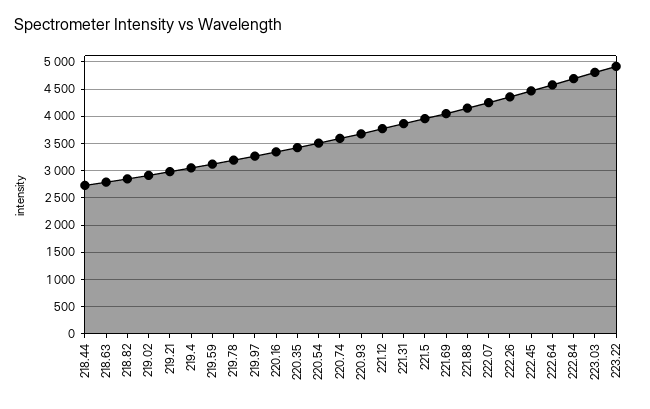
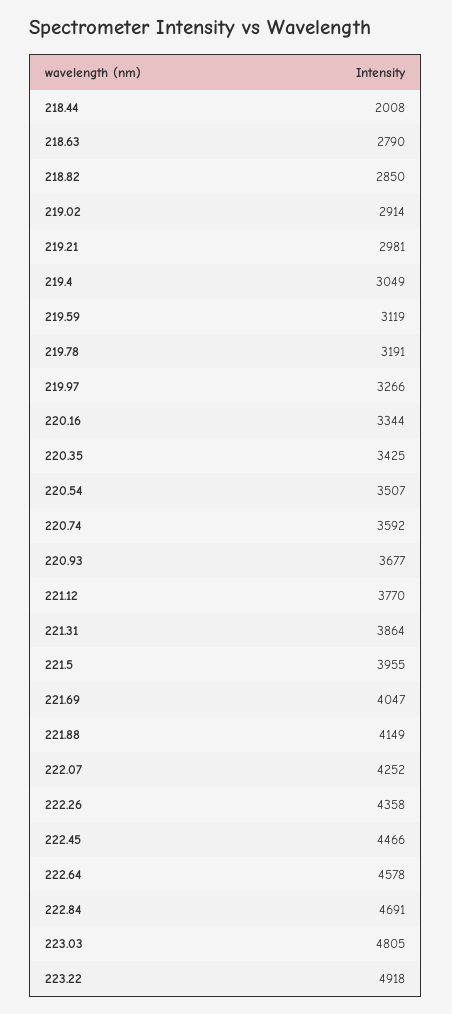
218.44: 2750 -> 2008

